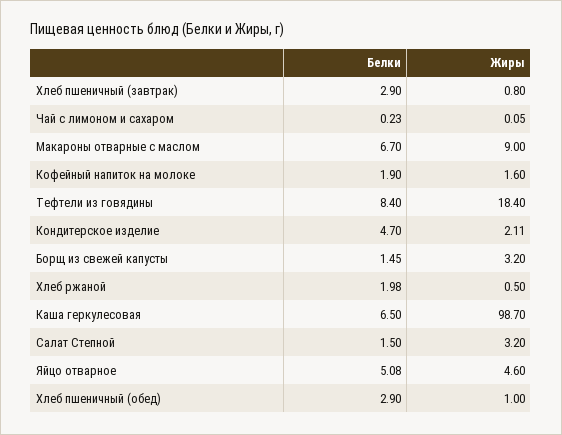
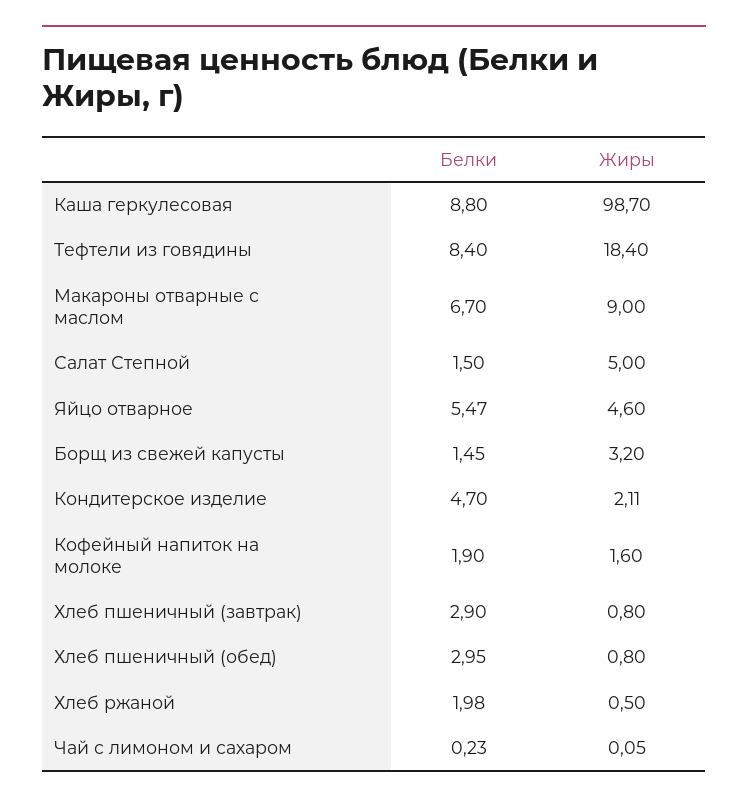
Белки, Каша геркулесовая: 6.5 -> 8.8
Жиры, Салат Степной: 3.2 -> 5
Белки, Яйцо отварное: 5.08 -> 5.47
Белки, Хлеб пшеничный (обед): 2.9 -> 2.95
Жиры, Хлеб пшеничный (обед): 1 -> 0.8

